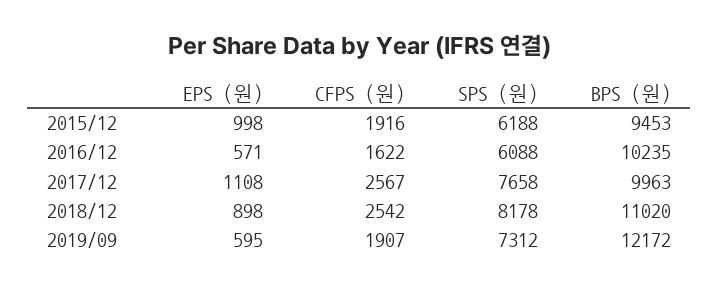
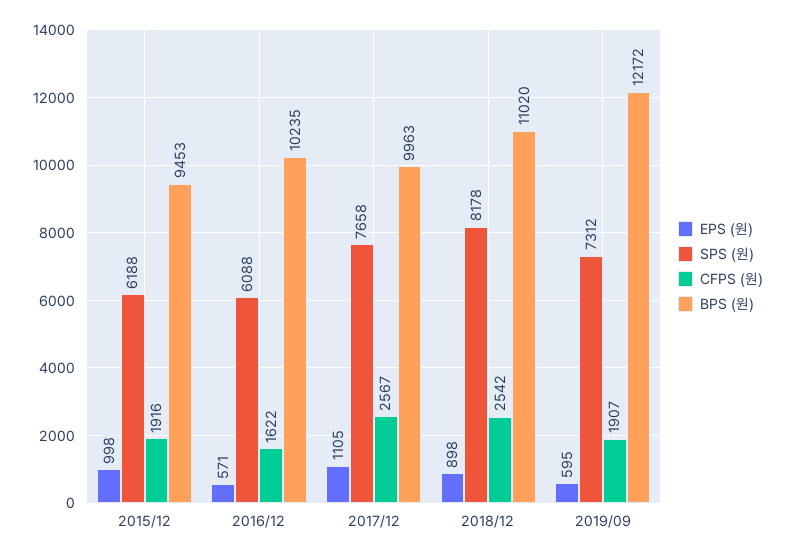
EPS (원), 2017/12: 1108 -> 1105

